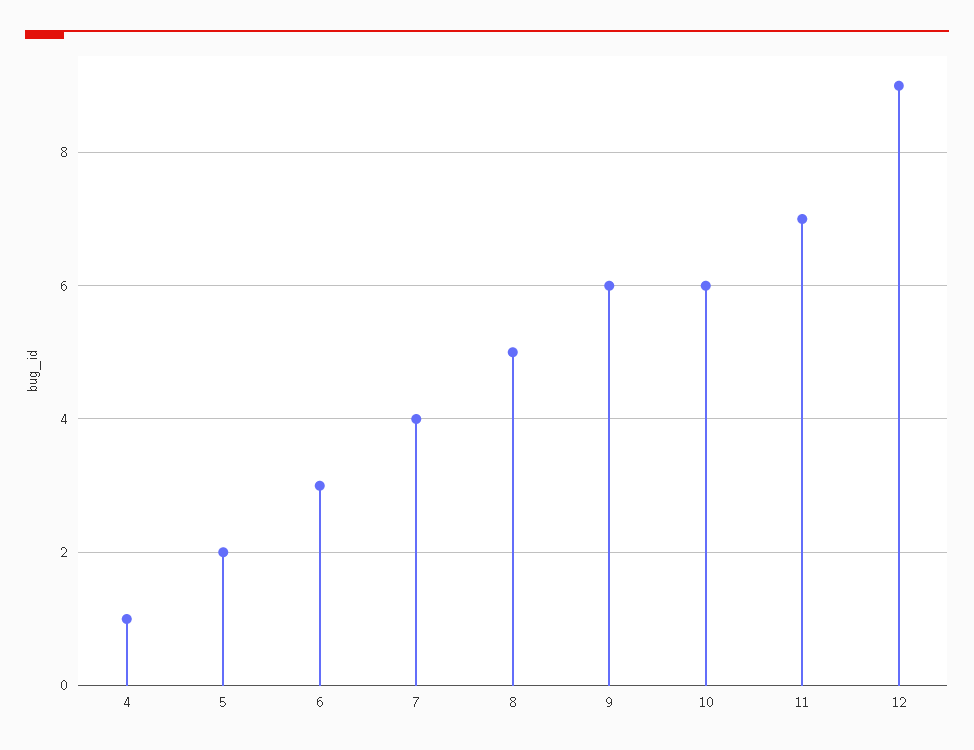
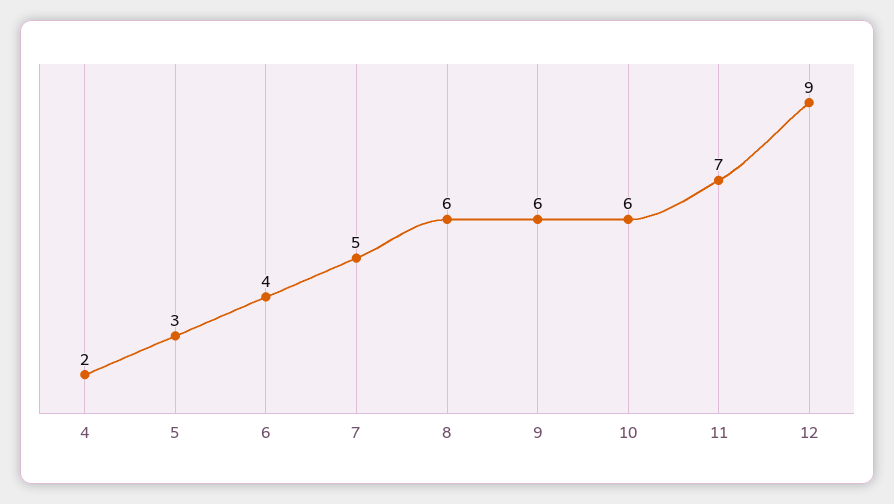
4: 1 -> 2
5: 2 -> 3
6: 3 -> 4
7: 4 -> 5
8: 5 -> 6

